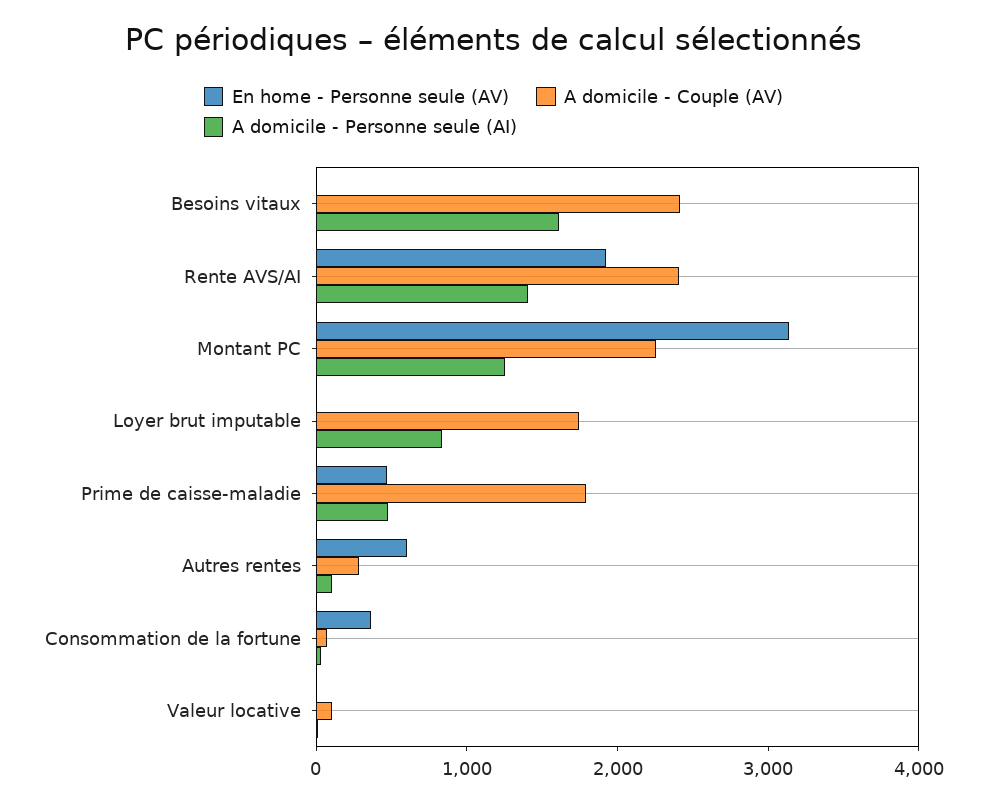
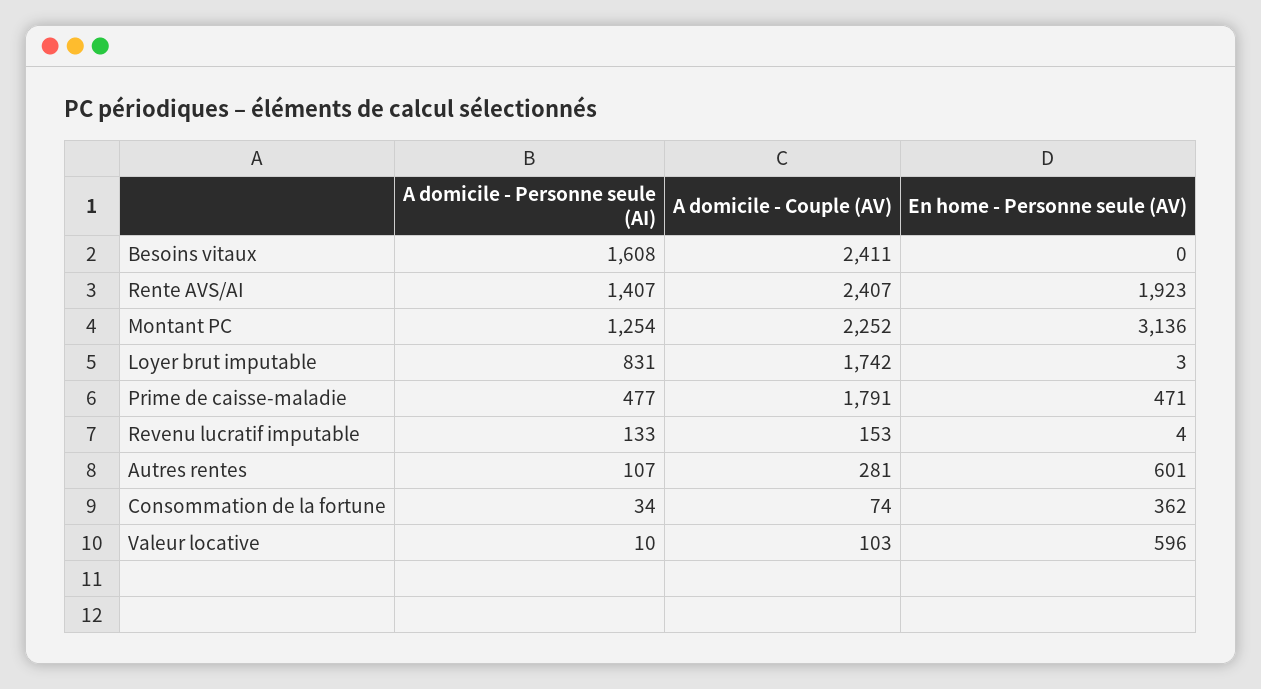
En home - Personne seule (AV), Valeur locative: 0 -> 596
A domicile - Personne seule (AI), Revenu lucratif imputable: none -> 133
A domicile - Couple (AV), Revenu lucratif imputable: none -> 153
En home - Personne seule (AV), Revenu lucratif imputable: none -> 4

